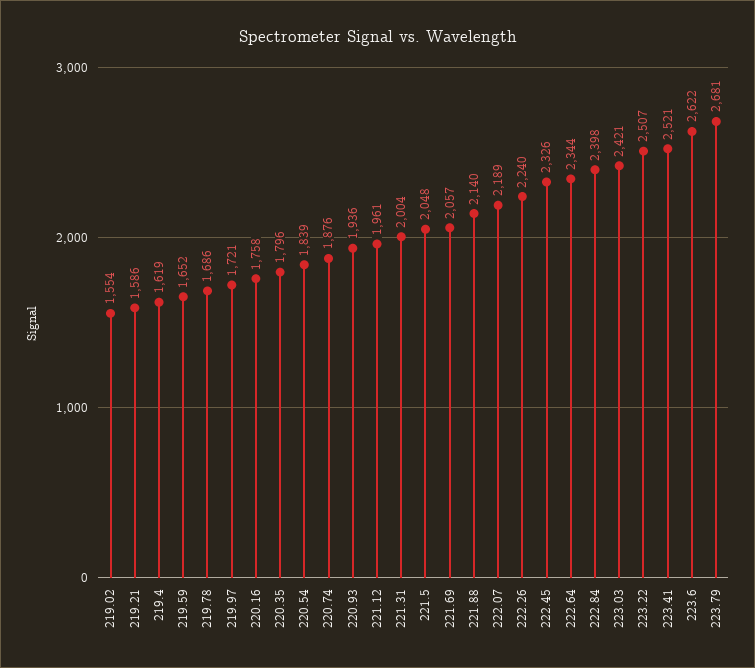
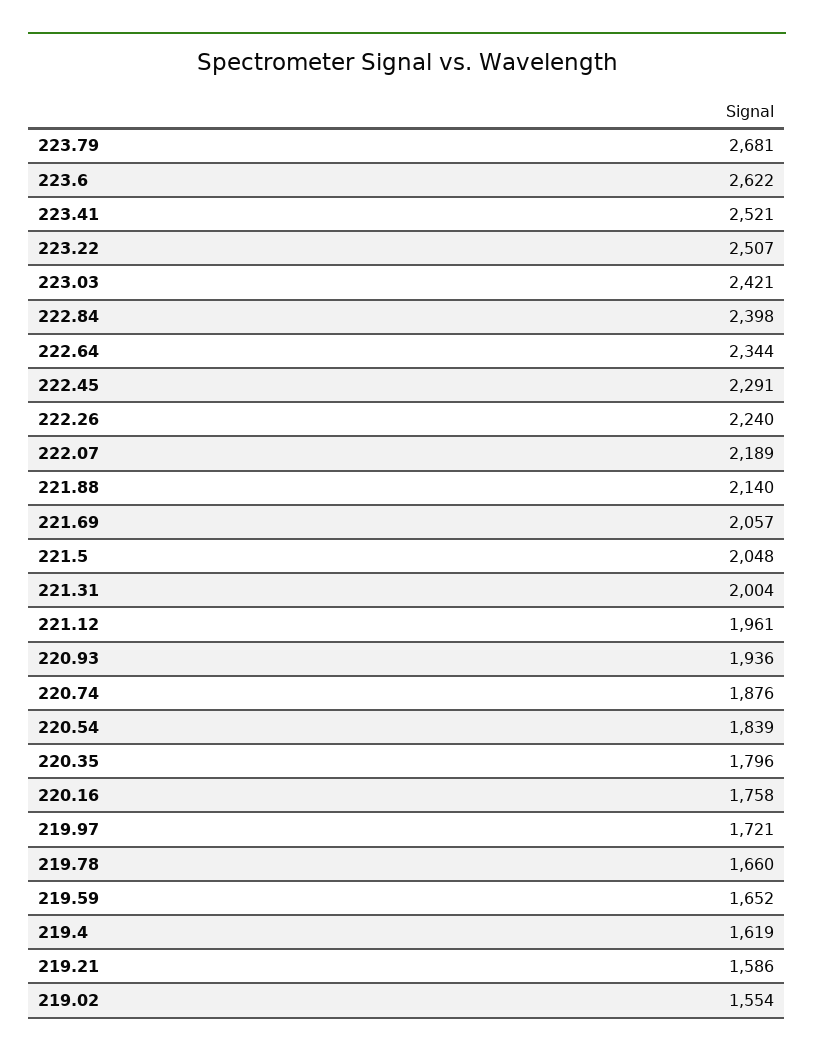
219.78: 1686 -> 1660
222.45: 2326 -> 2291

